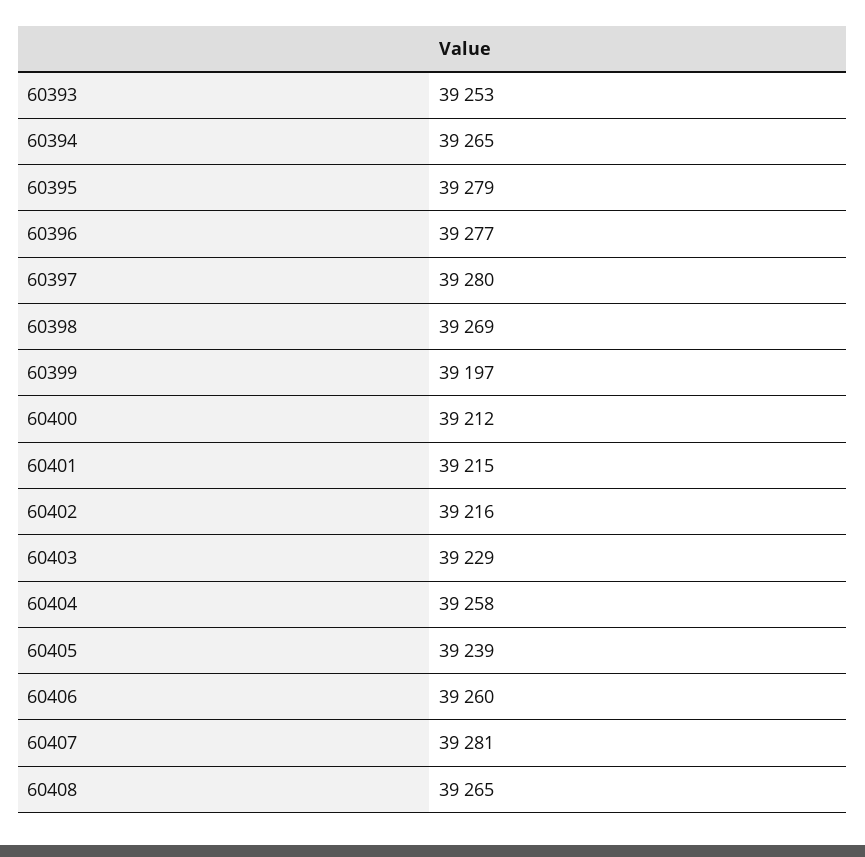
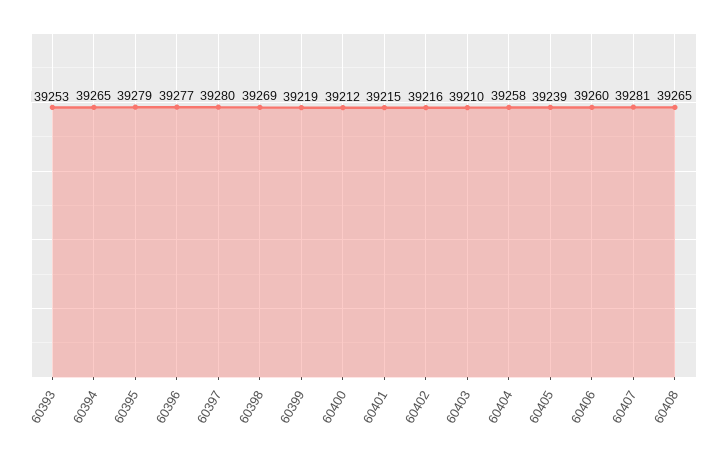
60399: 39197 -> 39219
60403: 39229 -> 39210

